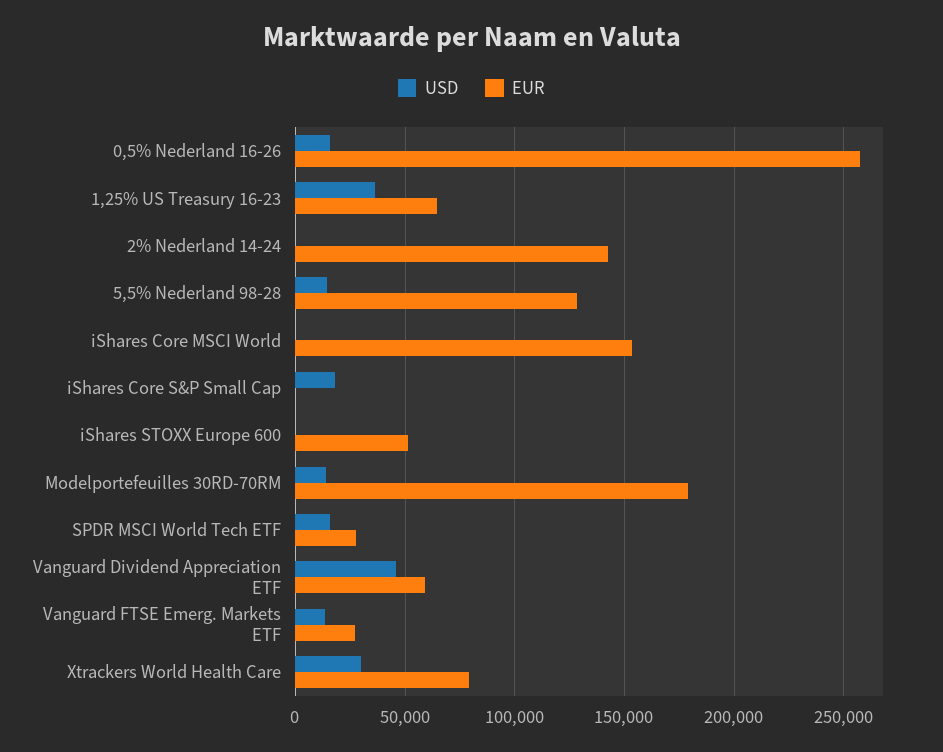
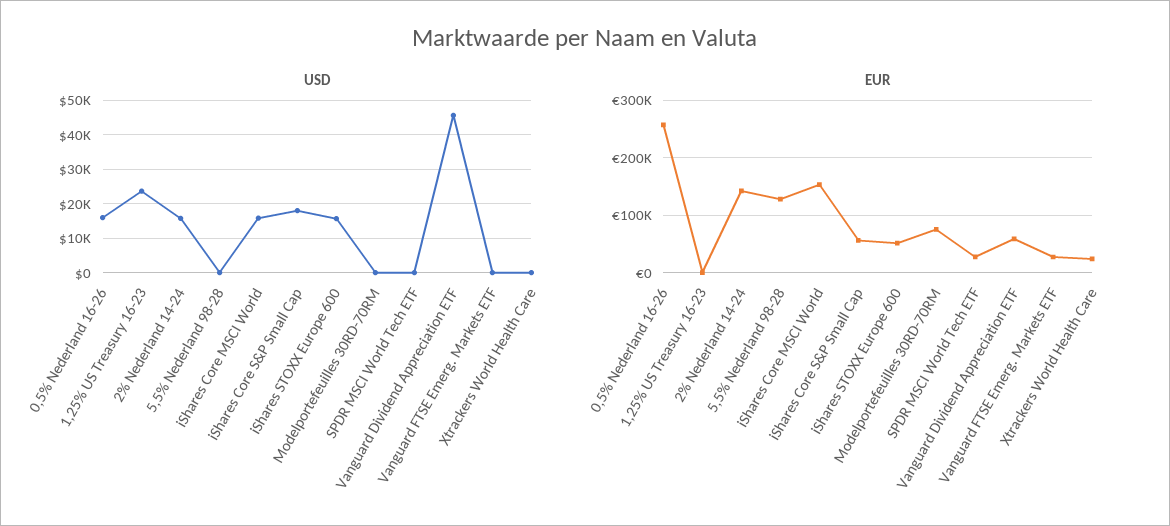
USD, 1,25% US Treasury 16-23: 35000 -> 24000
EUR, 1,25% US Treasury 16-23: 65000 -> 0
USD, 2% Nederland 14-24: 0 -> 16000
USD, 5,5% Nederland 98-28: 15000 -> 0
USD, iShares Core MSCI World: 0 -> 16000
EUR, iShares Core S&P Small Cap: 0 -> 60000
USD, iShares STOXX Europe 600: 0 -> 16000
USD, Modelportefeuilles 30RD-70RM: 15000 -> 0
EUR, Modelportefeuilles 30RD-70RM: 180000 -> 80000
USD, SPDR MSCI World Tech ETF: 15000 -> 0
USD, Vanguard FTSE Emerg. Markets ETF: 15000 -> 0
USD, Xtrackers World Health Care: 30000 -> 0
EUR, Xtrackers World Health Care: 80000 -> 20000

